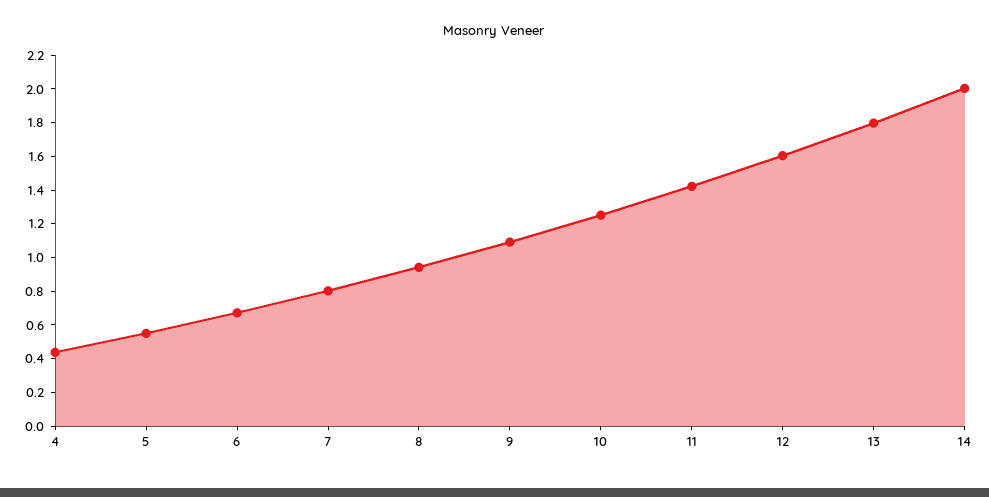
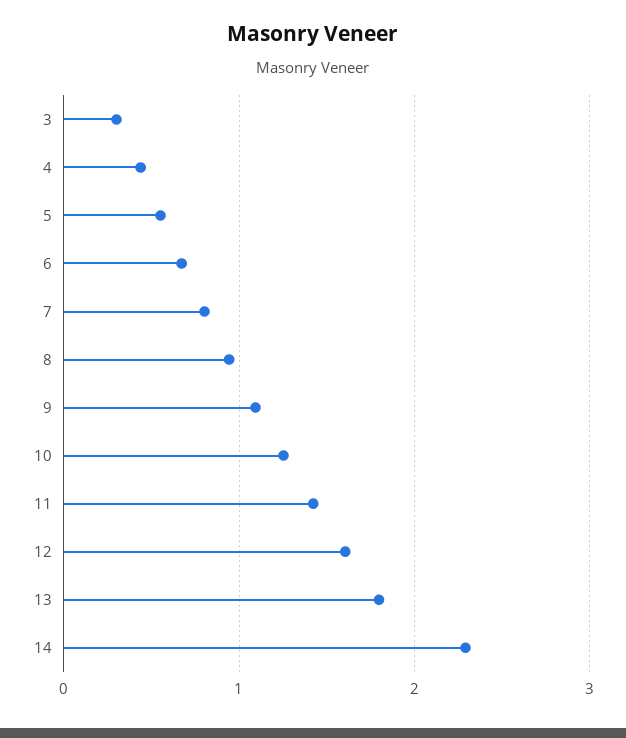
14: 2 -> 2.3
3: none -> 0.3

